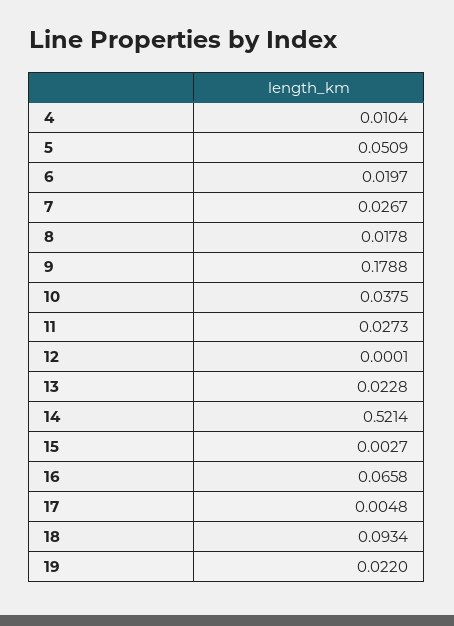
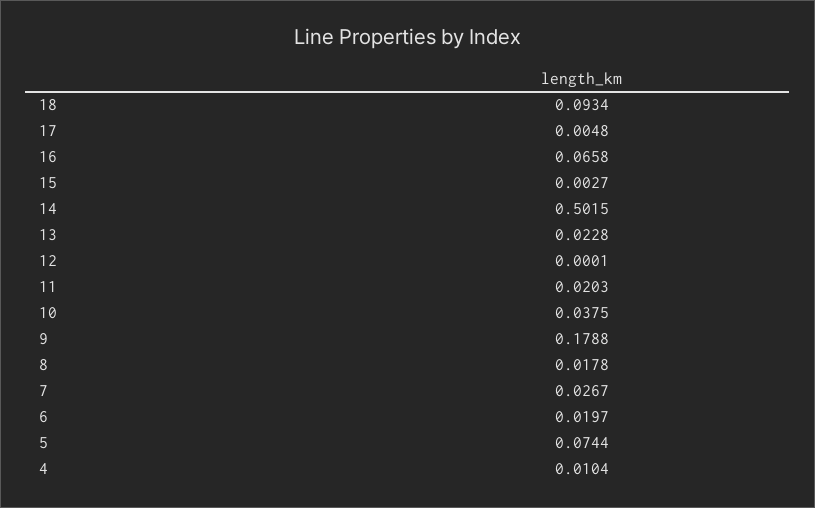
5: 0.0509 -> 0.0744
11: 0.0273 -> 0.0203
14: 0.5214 -> 0.5015
19: 0.022 -> none

